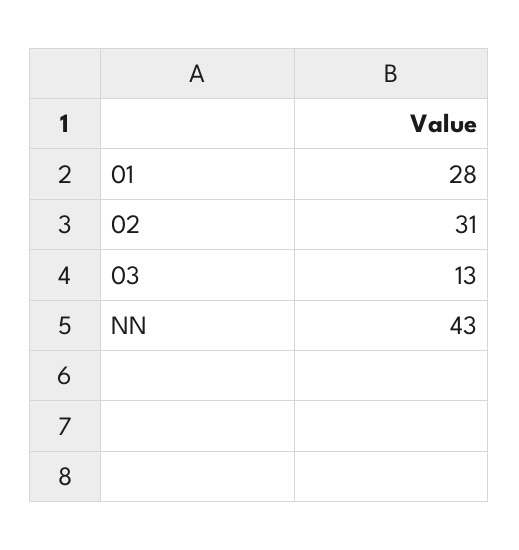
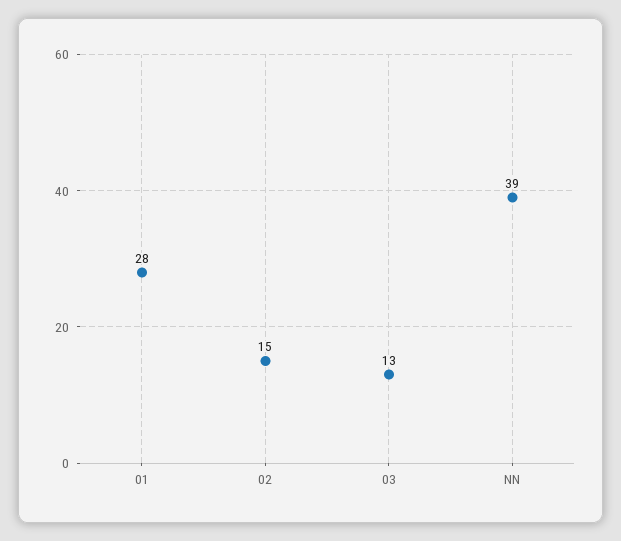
02: 31 -> 15
NN: 43 -> 39

